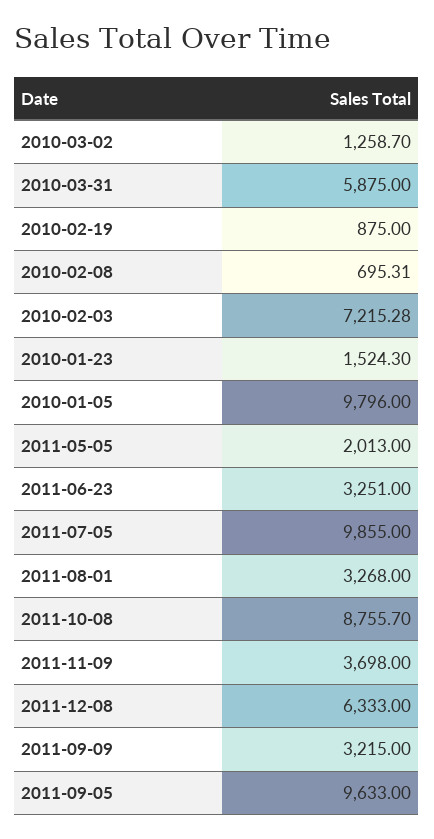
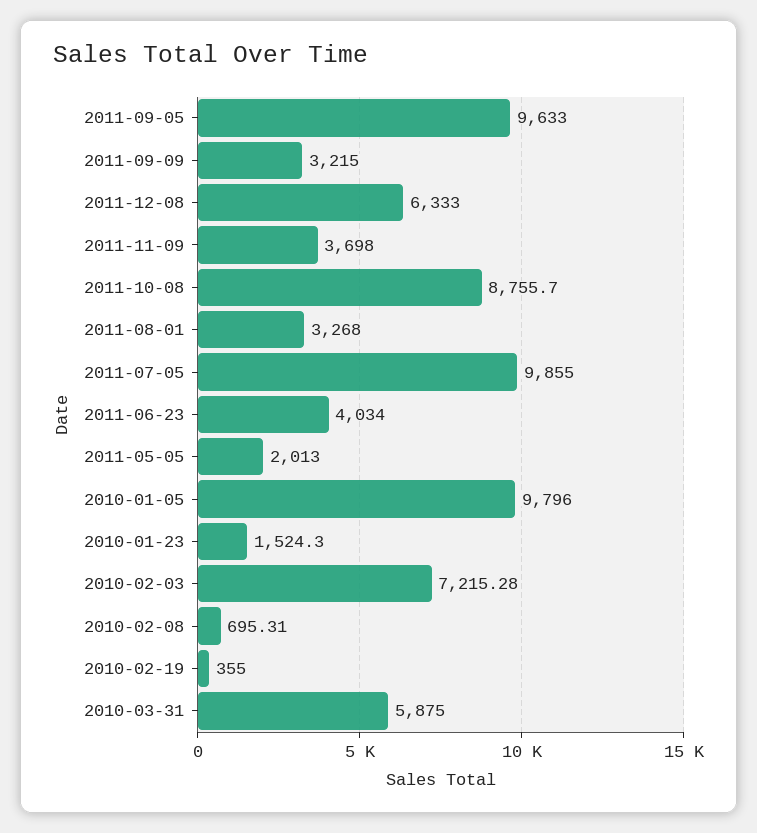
2010-03-02: 1258.7 -> none
2010-02-19: 875 -> 355
2011-06-23: 3251 -> 4034

